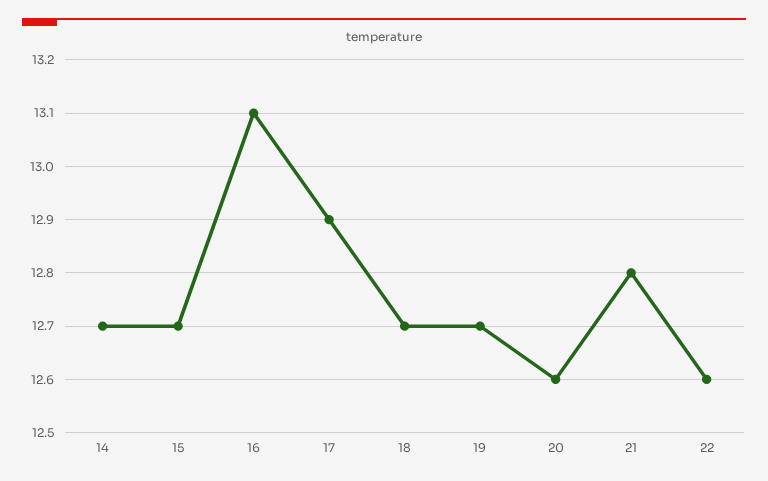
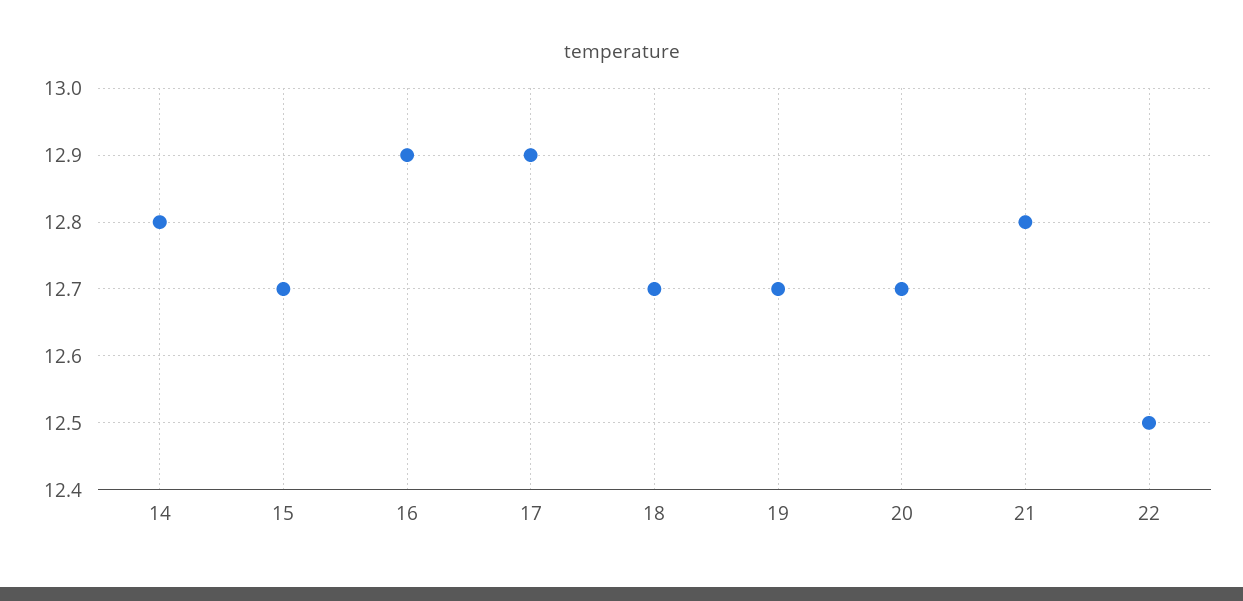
14: 12.7 -> 12.8
16: 13.1 -> 12.9
20: 12.6 -> 12.7
22: 12.6 -> 12.5

